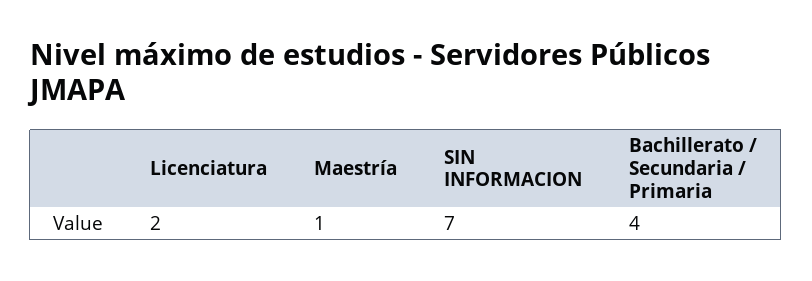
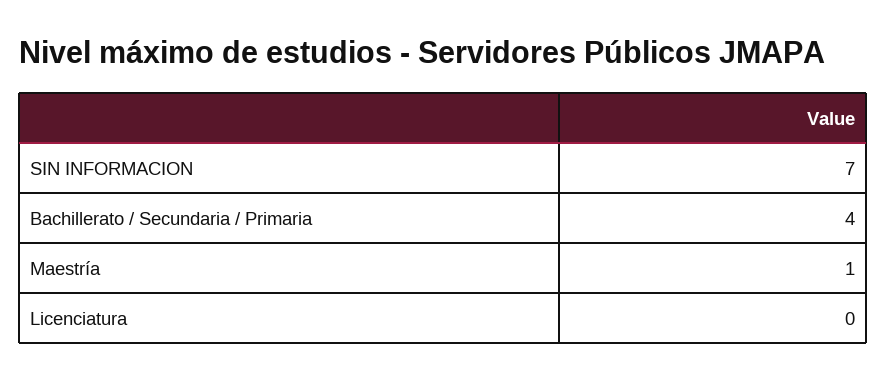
Licenciatura: 2 -> 0

